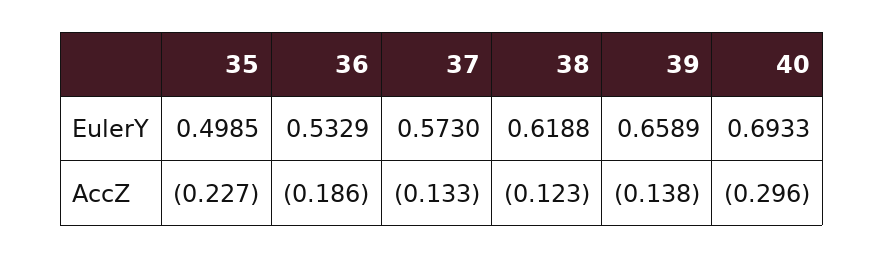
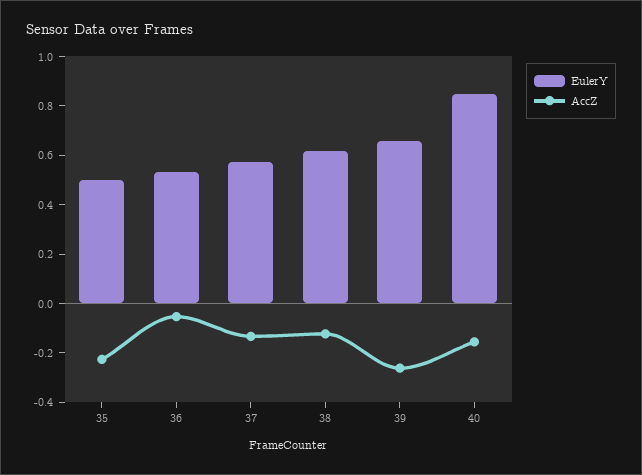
EulerY, 40: 0.6933 -> 0.85
AccZ, 36: -0.186 -> -0.05
AccZ, 39: -0.138 -> -0.25
AccZ, 40: -0.296 -> -0.15

